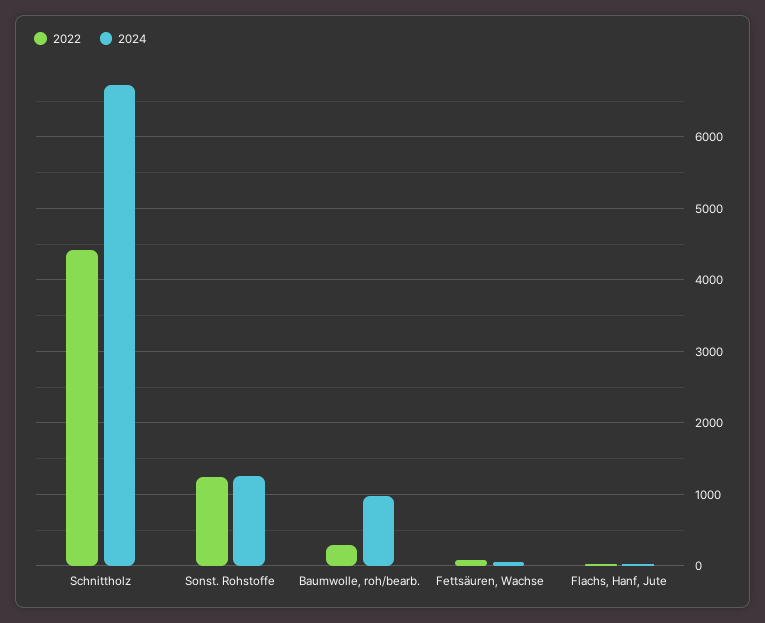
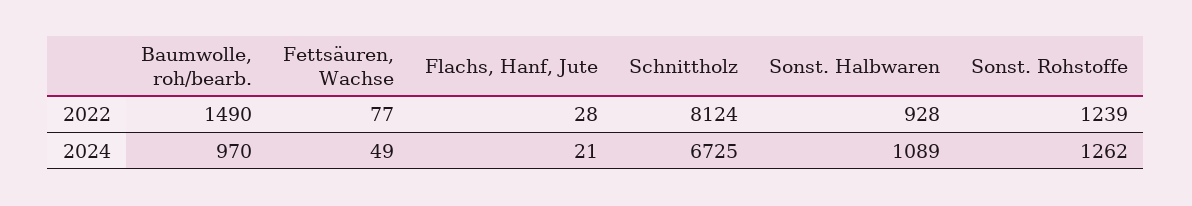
2022, Schnittholz: 4400 -> 8124
2022, Baumwolle, roh/bearb.: 300 -> 1490
2022, Sonst. Halbwaren: none -> 928
2024, Sonst. Halbwaren: none -> 1089

